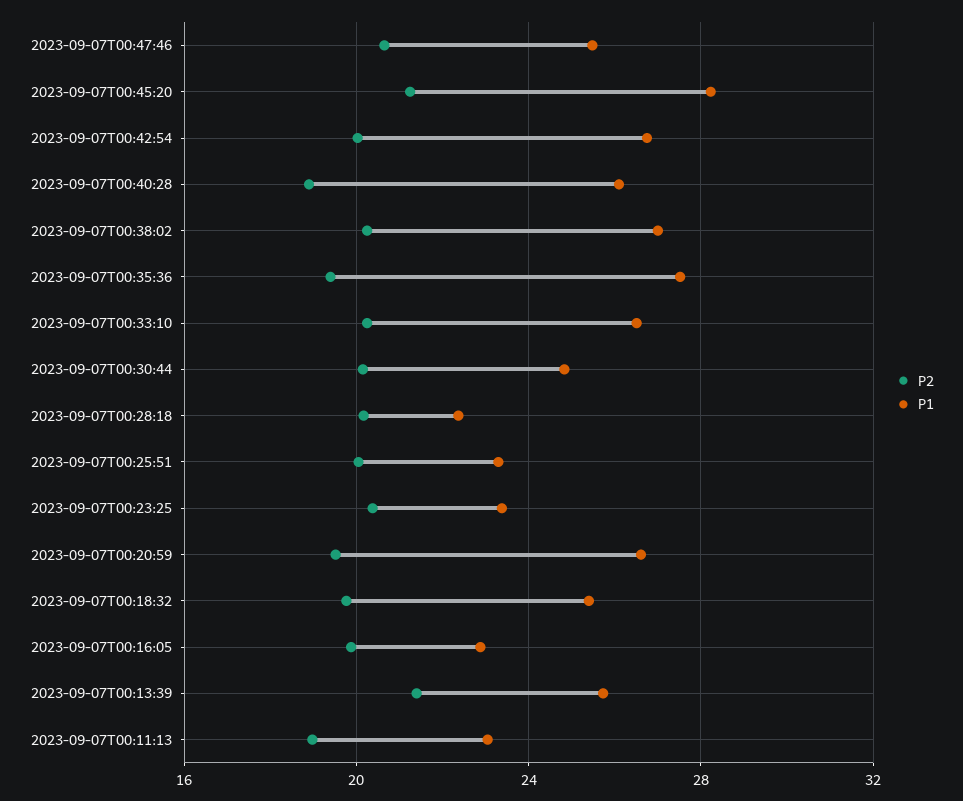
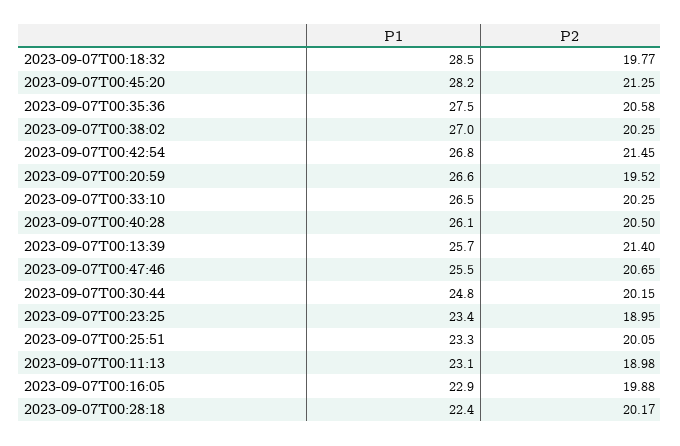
P2, 2023-09-07T00:42:54: 20 -> 21.45
P2, 2023-09-07T00:40:28: 19 -> 20.5
P2, 2023-09-07T00:35:36: 19.5 -> 20.58
P2, 2023-09-07T00:23:25: 20.5 -> 18.95
P1, 2023-09-07T00:18:32: 25.5 -> 28.5

